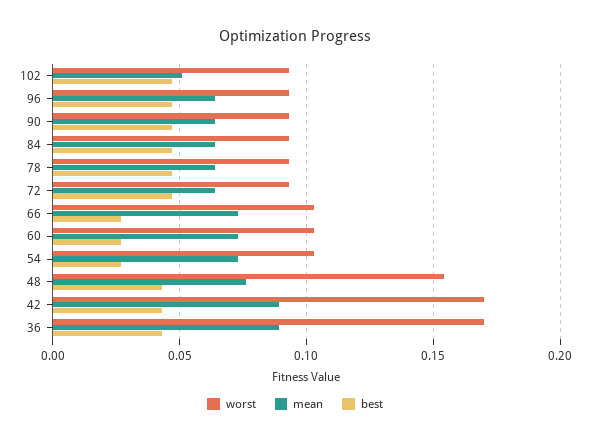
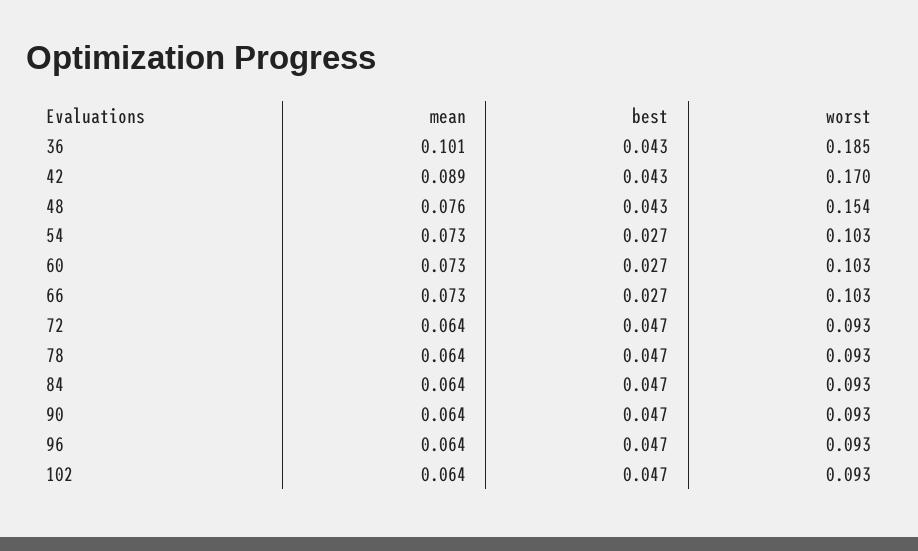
mean, 102: 0.05 -> 0.064
worst, 36: 0.17 -> 0.185
mean, 36: 0.09 -> 0.101

